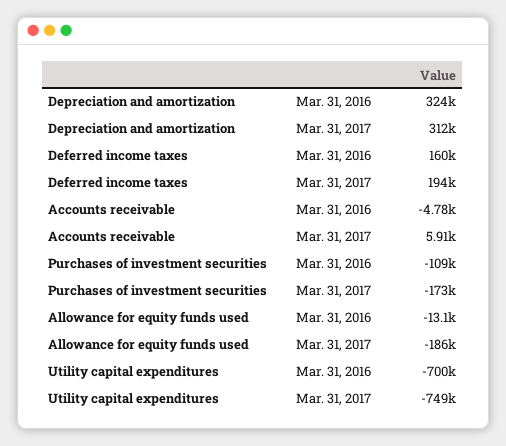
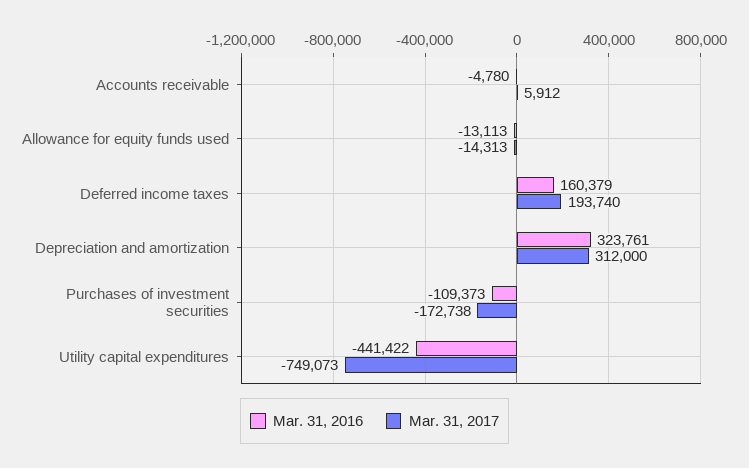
Mar. 31, 2017, Allowance for equity funds used: -186000 -> -14313
Mar. 31, 2016, Utility capital expenditures: -700000 -> -441422

